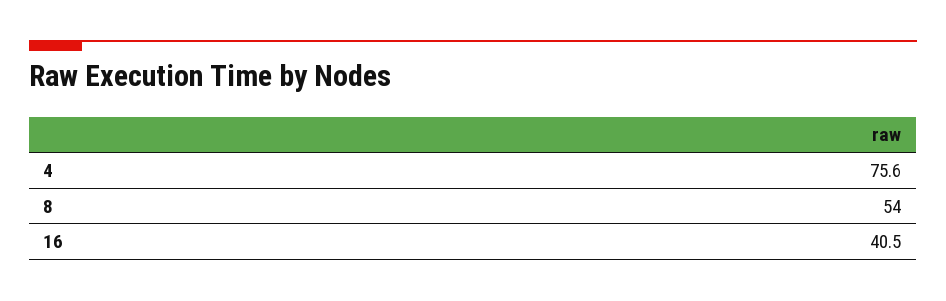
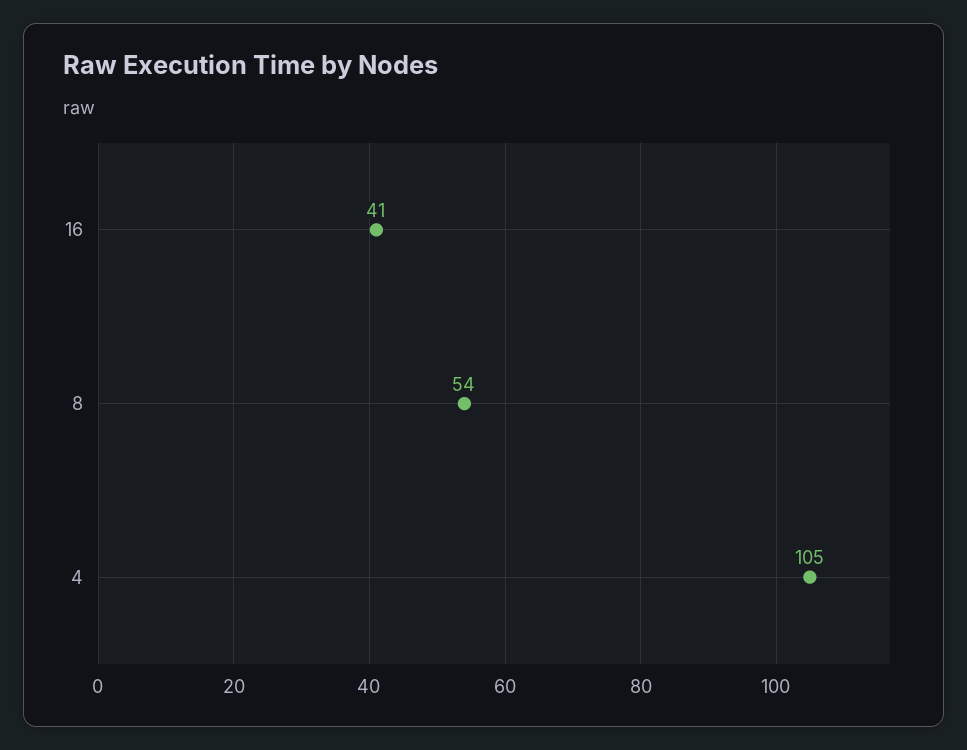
4: 75.6 -> 105

